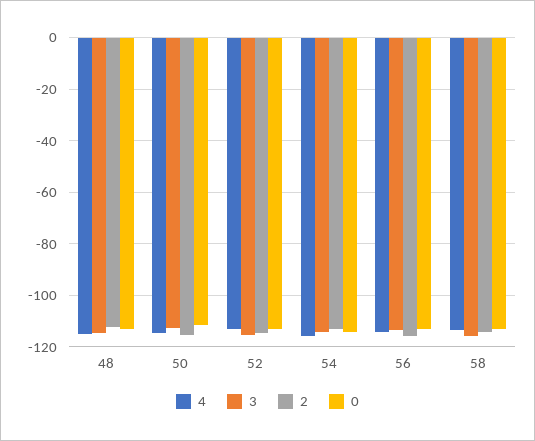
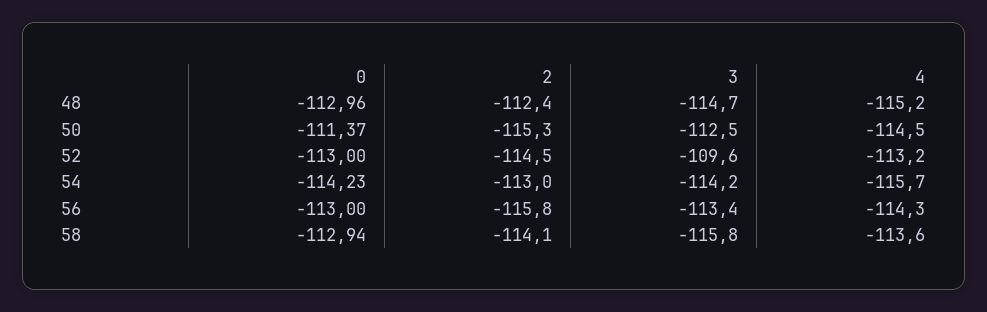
3, 52: -115 -> -109.6

